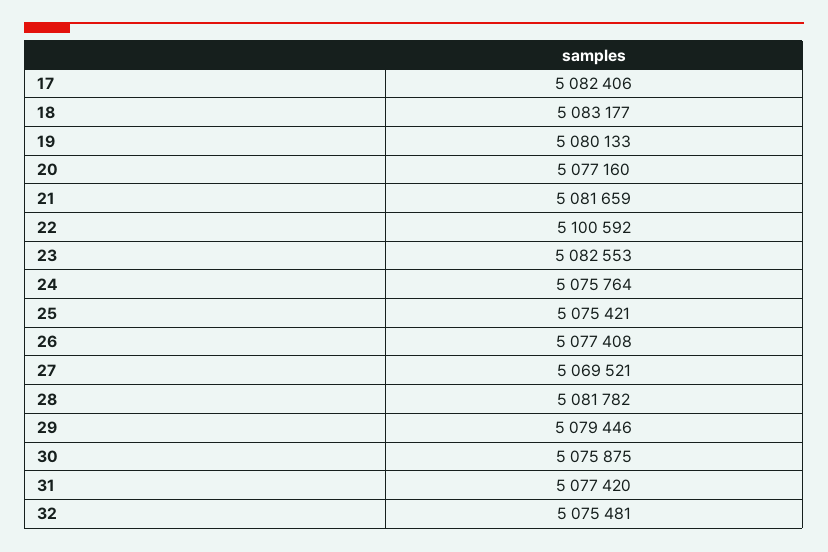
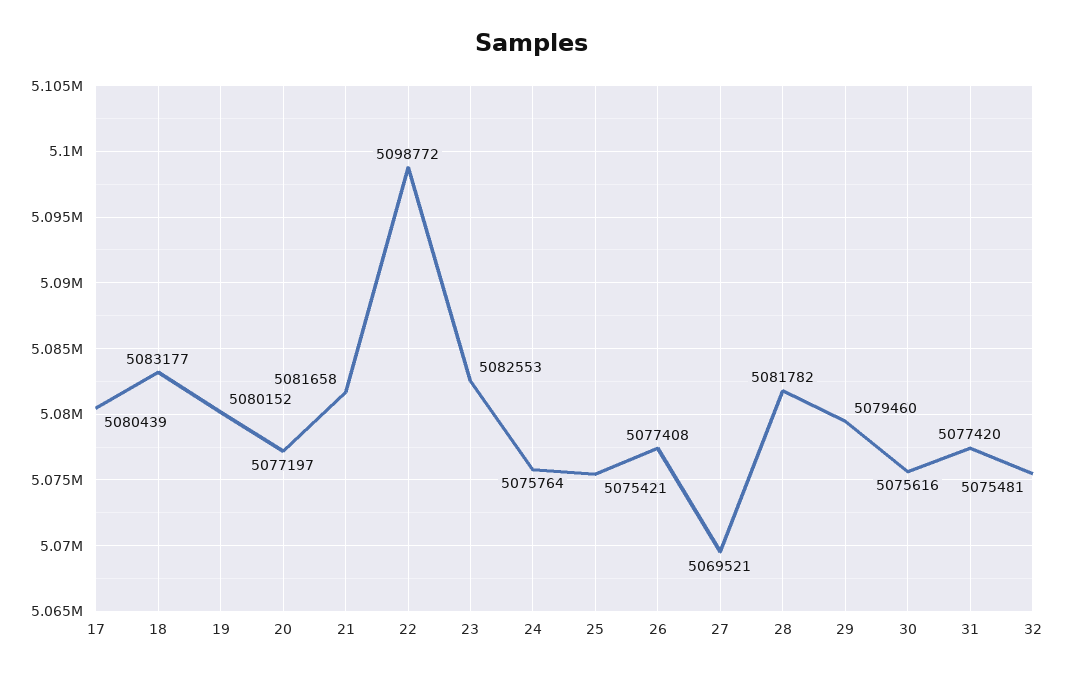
17: 5082406 -> 5080439
19: 5080133 -> 5080152
20: 5077160 -> 5077197
21: 5081659 -> 5081658
22: 5100592 -> 5098772
29: 5079446 -> 5079460
30: 5075875 -> 5075616

